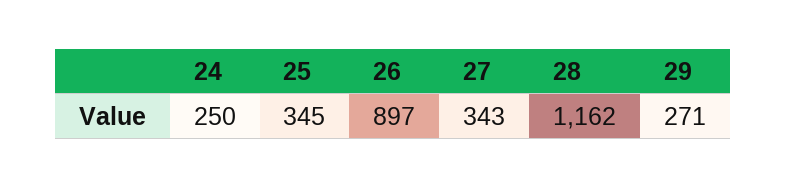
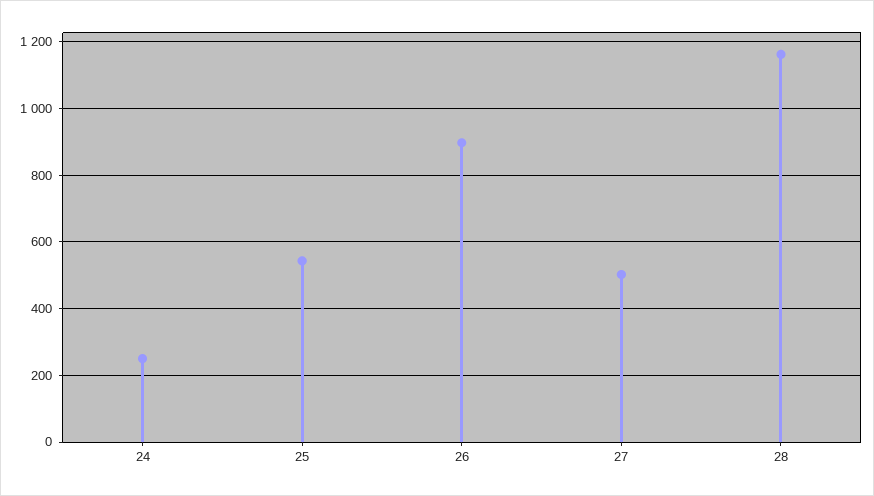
25: 345 -> 540
27: 343 -> 500
29: 271 -> none

